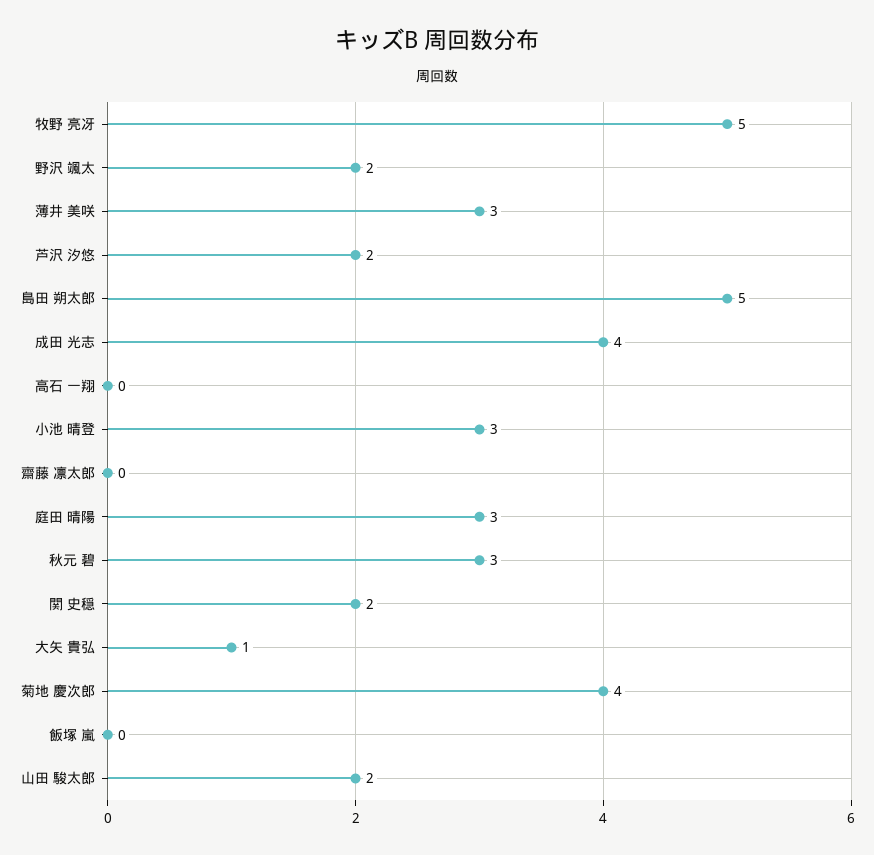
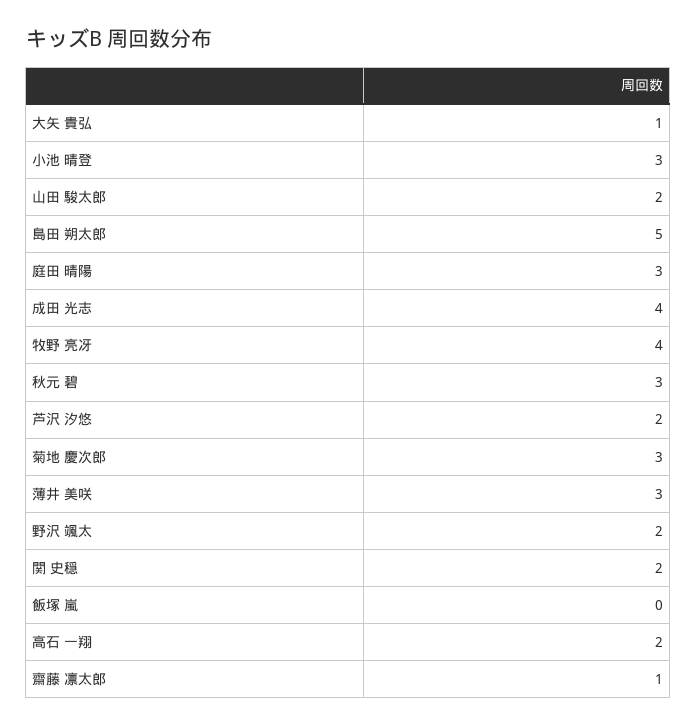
牧野 亮冴: 5 -> 4
高石 一翔: 0 -> 2
齋藤 凛太郎: 0 -> 1
菊地 慶次郎: 4 -> 3

